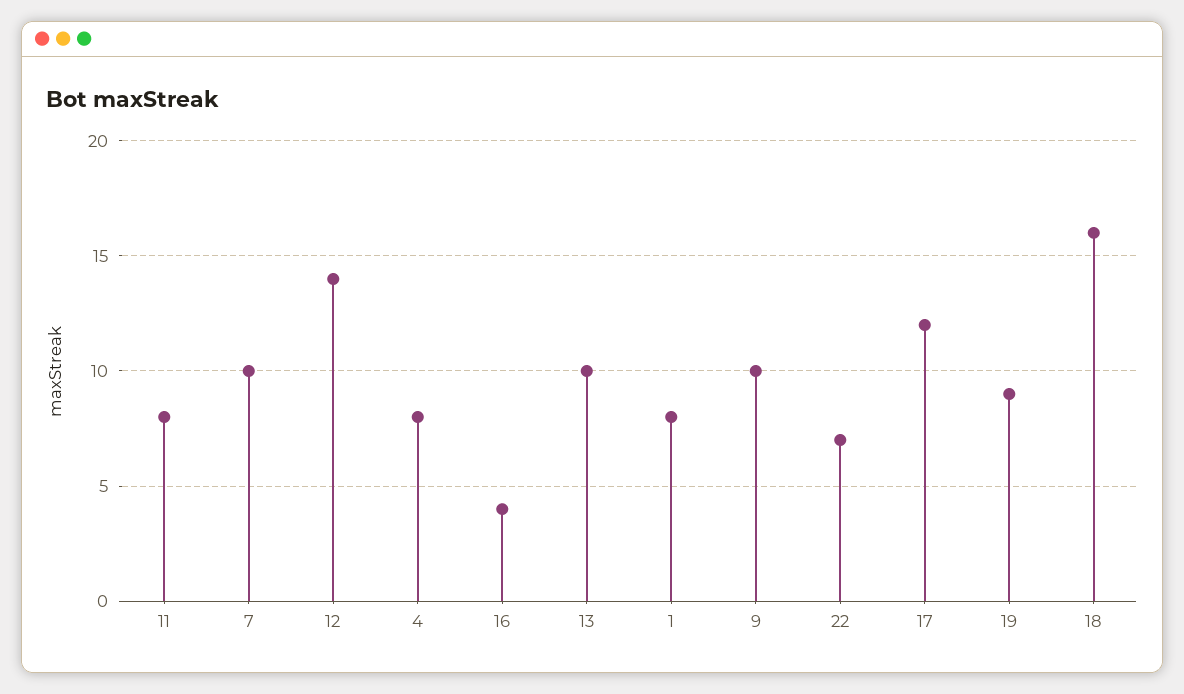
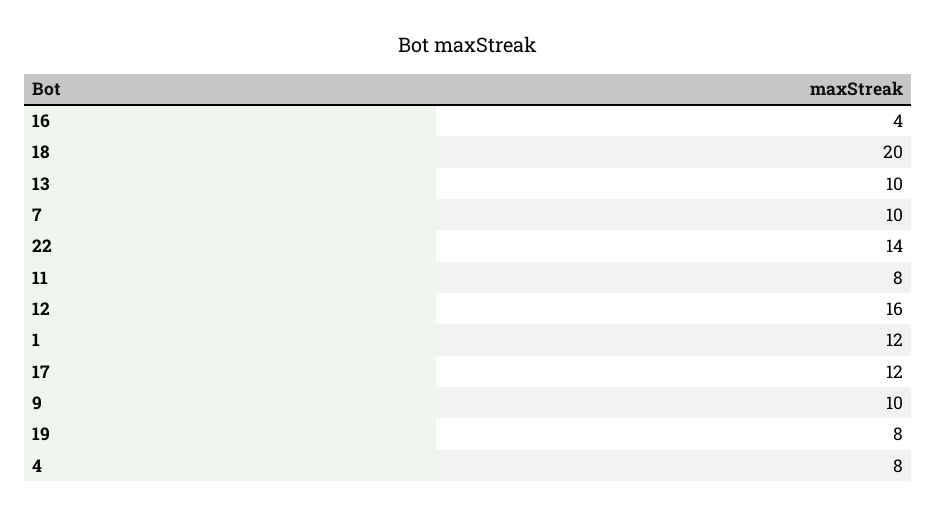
12: 14 -> 16
1: 8 -> 12
22: 7 -> 14
19: 9 -> 8
18: 16 -> 20

